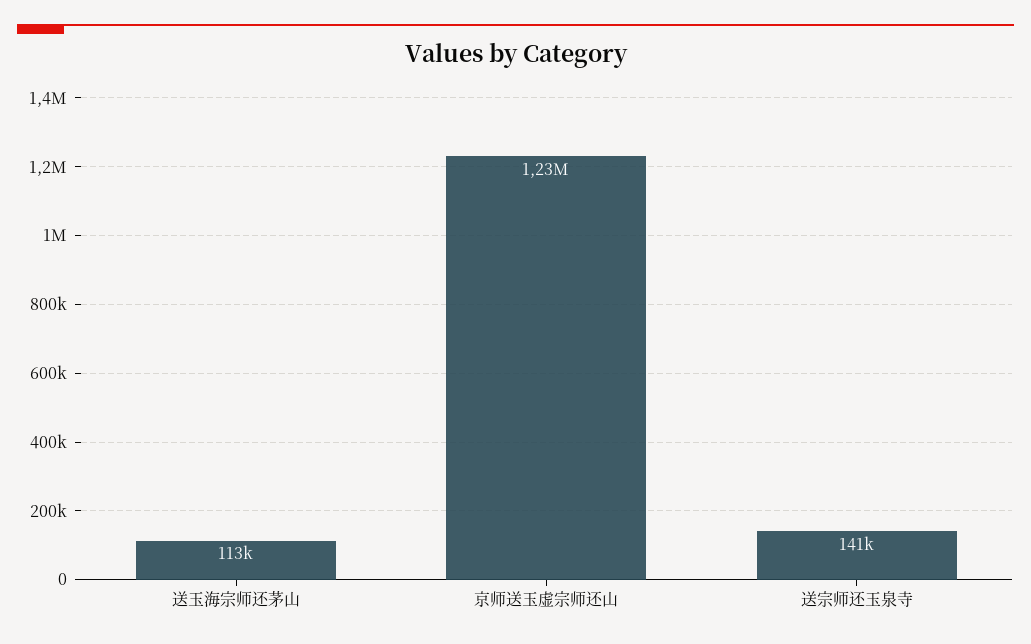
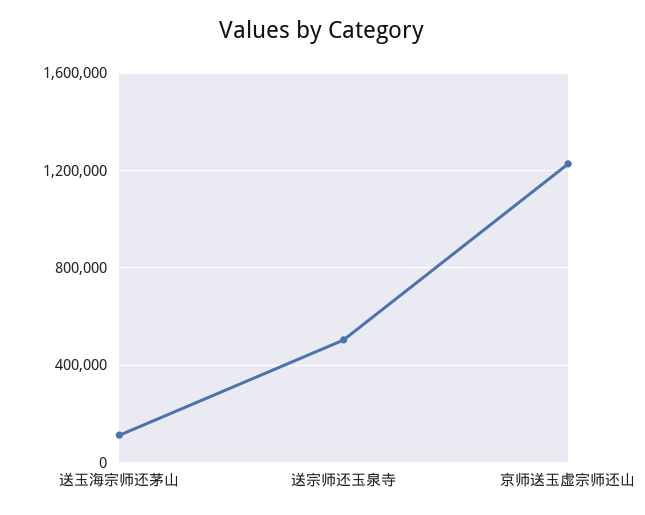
送宗师还玉泉寺: 141000 -> 500000

